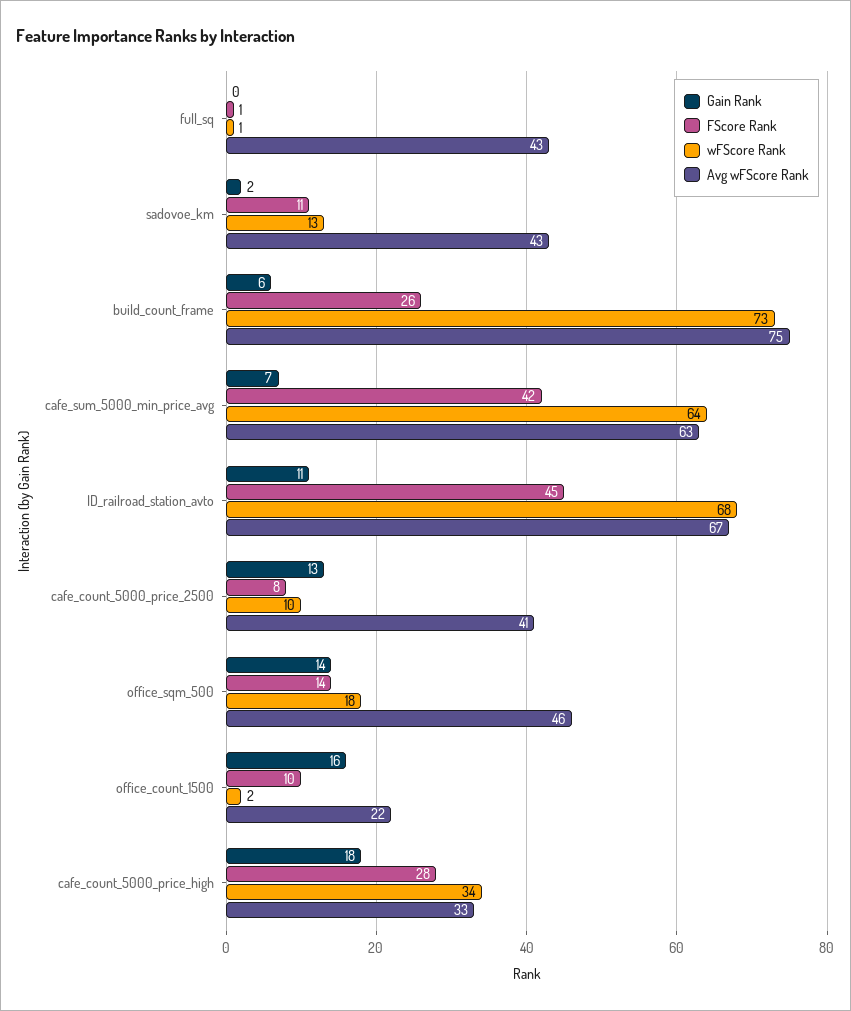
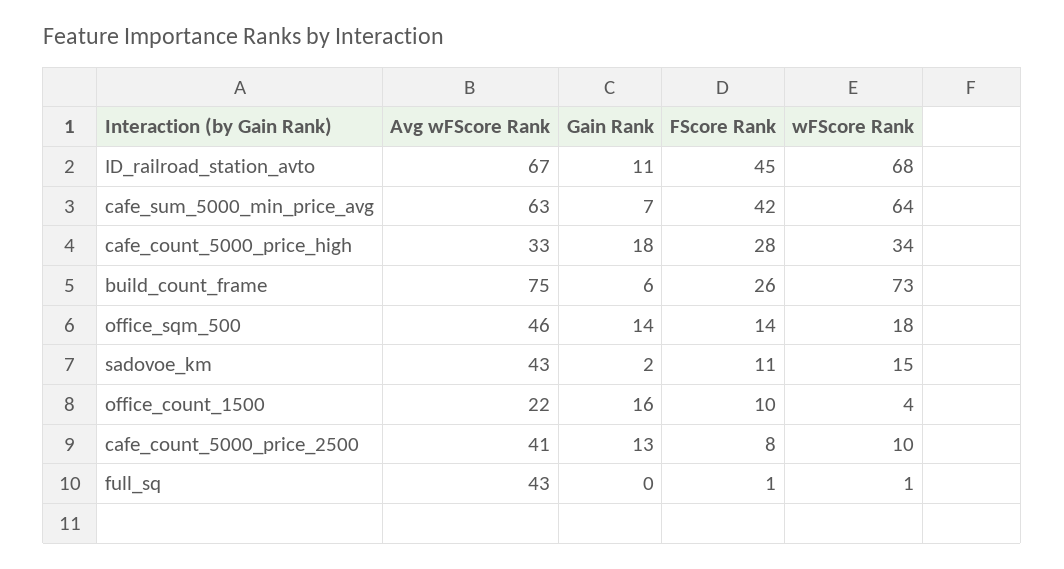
wFScore Rank, sadovoe_km: 13 -> 15
wFScore Rank, office_count_1500: 2 -> 4

